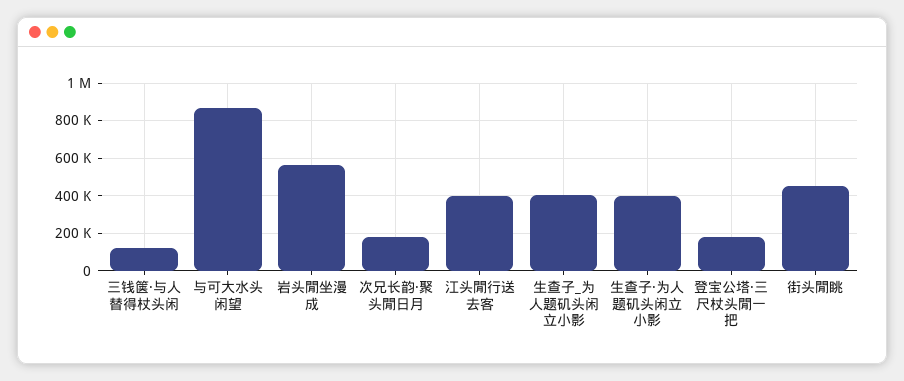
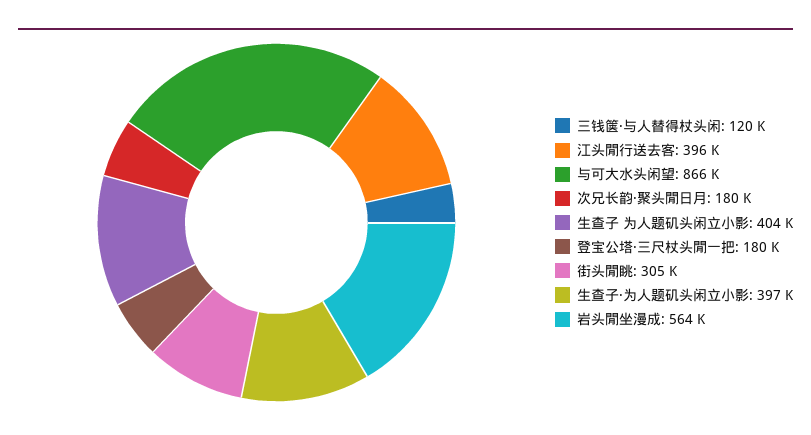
街头閒眺: 450000 -> 305000

